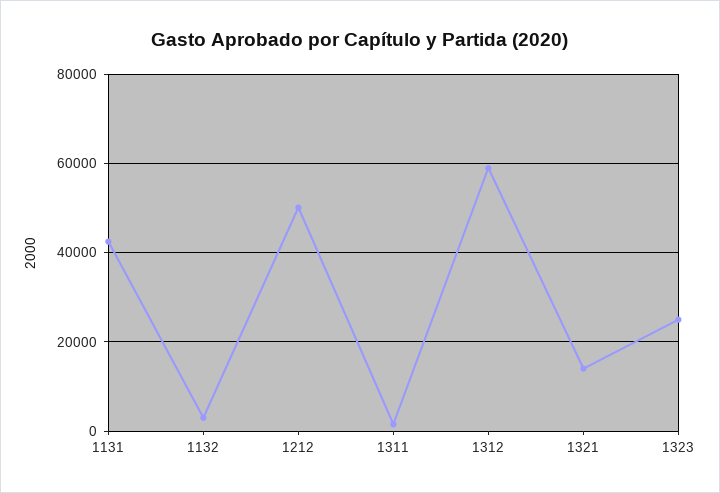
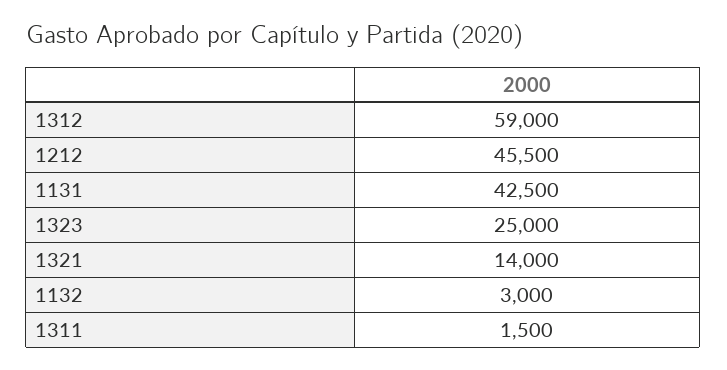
1212: 50000 -> 45500

